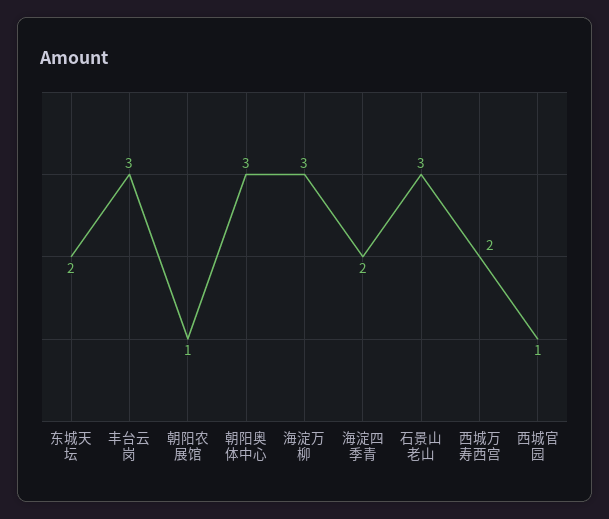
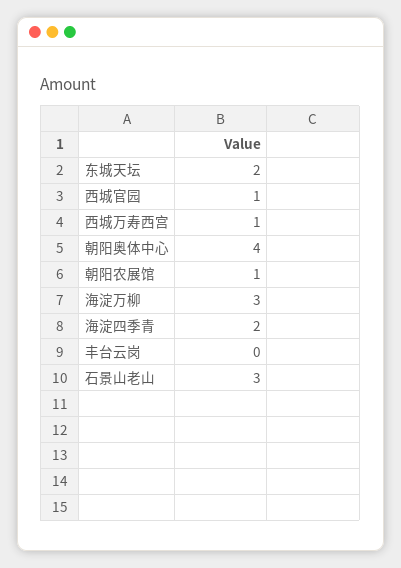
丰台云岗: 3 -> 0
朝阳奥体中心: 3 -> 4
西城万寿西宫: 2 -> 1

